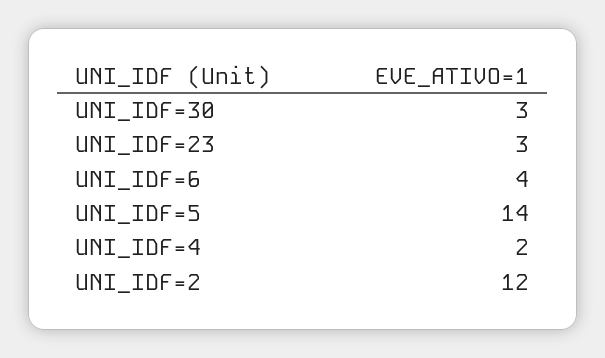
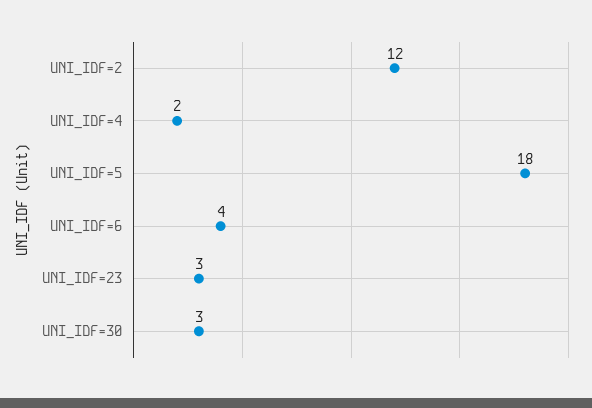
UNI_IDF=5: 14 -> 18

